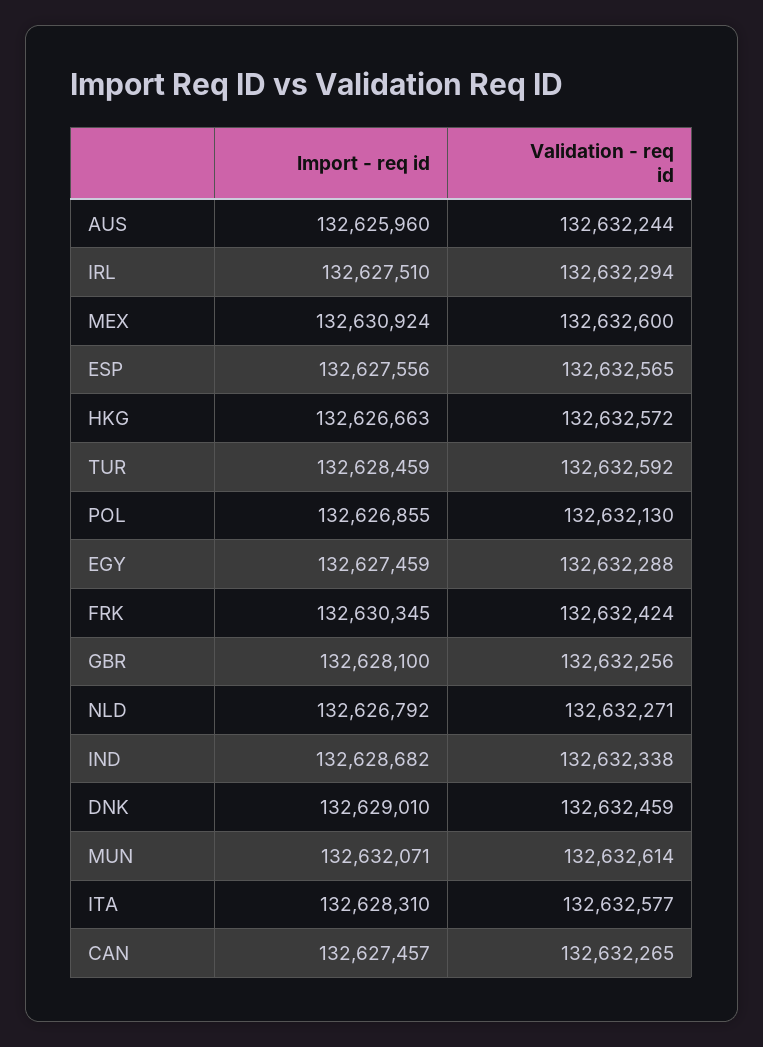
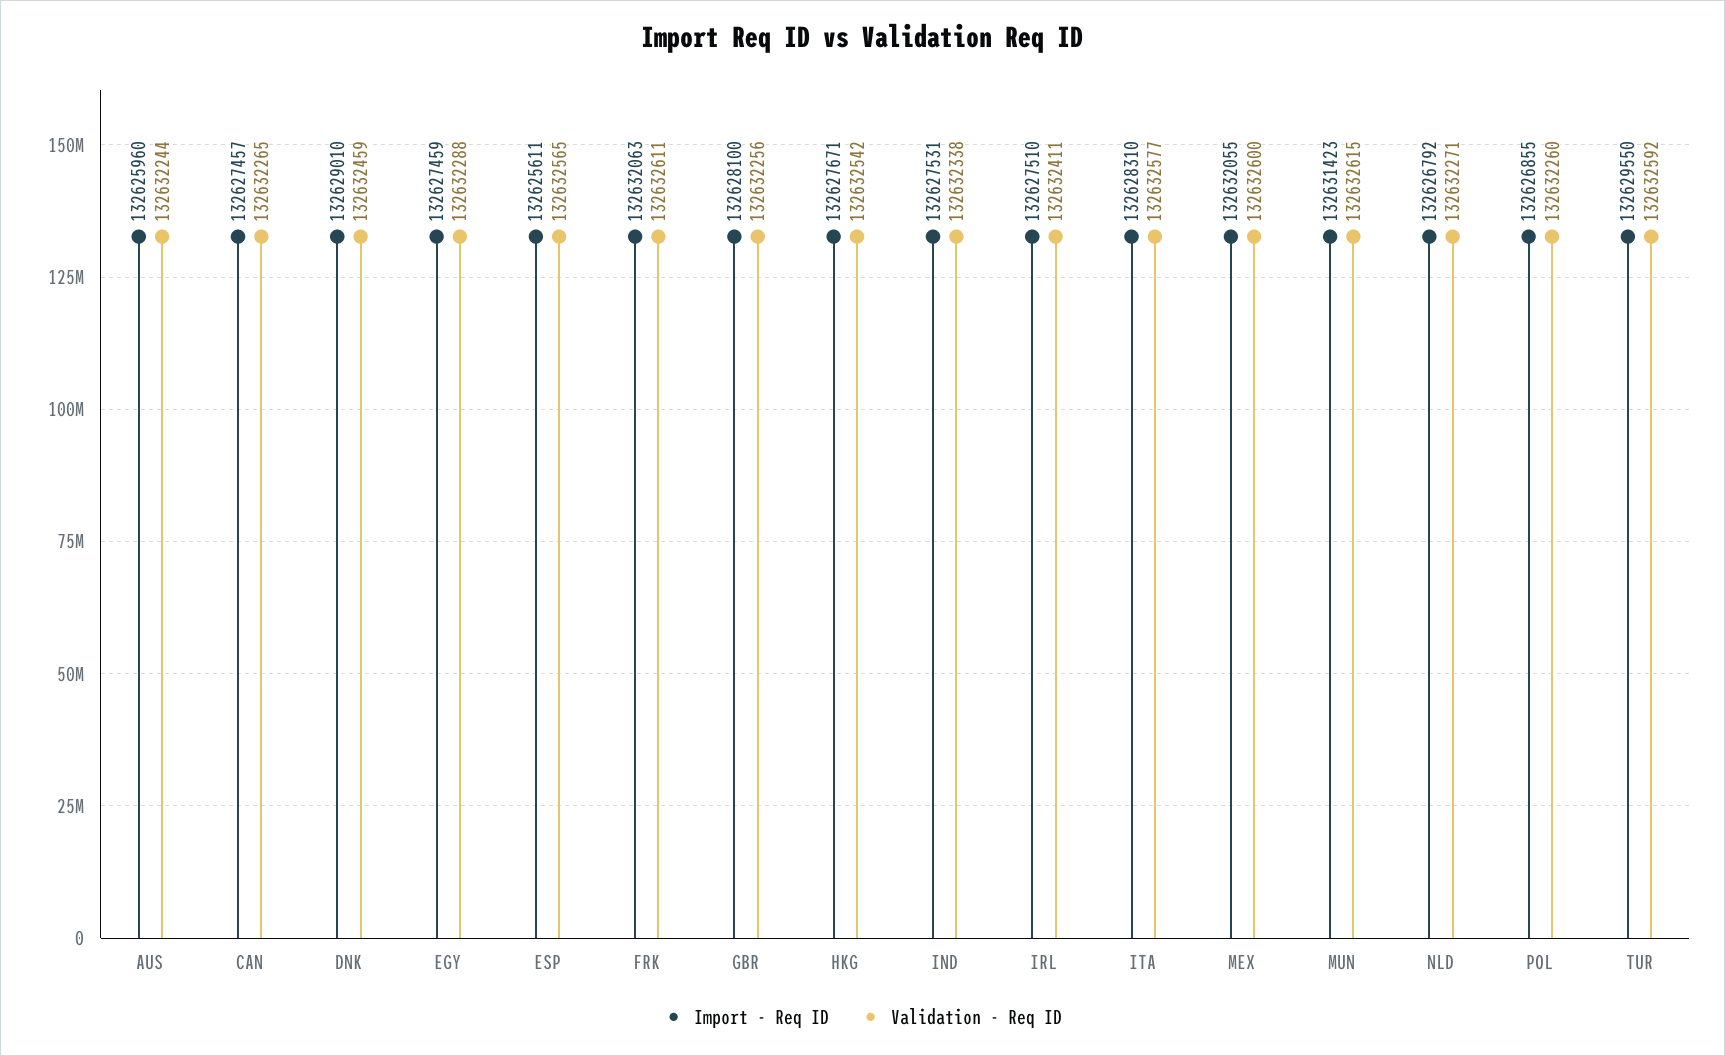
Validation - req id, IRL: 132632294 -> 132632411
Import - req id, MEX: 132630924 -> 132632055
Import - req id, ESP: 132627556 -> 132625611
Import - req id, HKG: 132626663 -> 132627671
Validation - req id, HKG: 132632572 -> 132632542
Import - req id, TUR: 132628459 -> 132629550
Validation - req id, POL: 132632130 -> 132632260
Import - req id, FRK: 132630345 -> 132632063
Validation - req id, FRK: 132632424 -> 132632611
Import - req id, IND: 132628682 -> 132627531
Import - req id, MUN: 132632071 -> 132631423
Validation - req id, MUN: 132632614 -> 132632615

